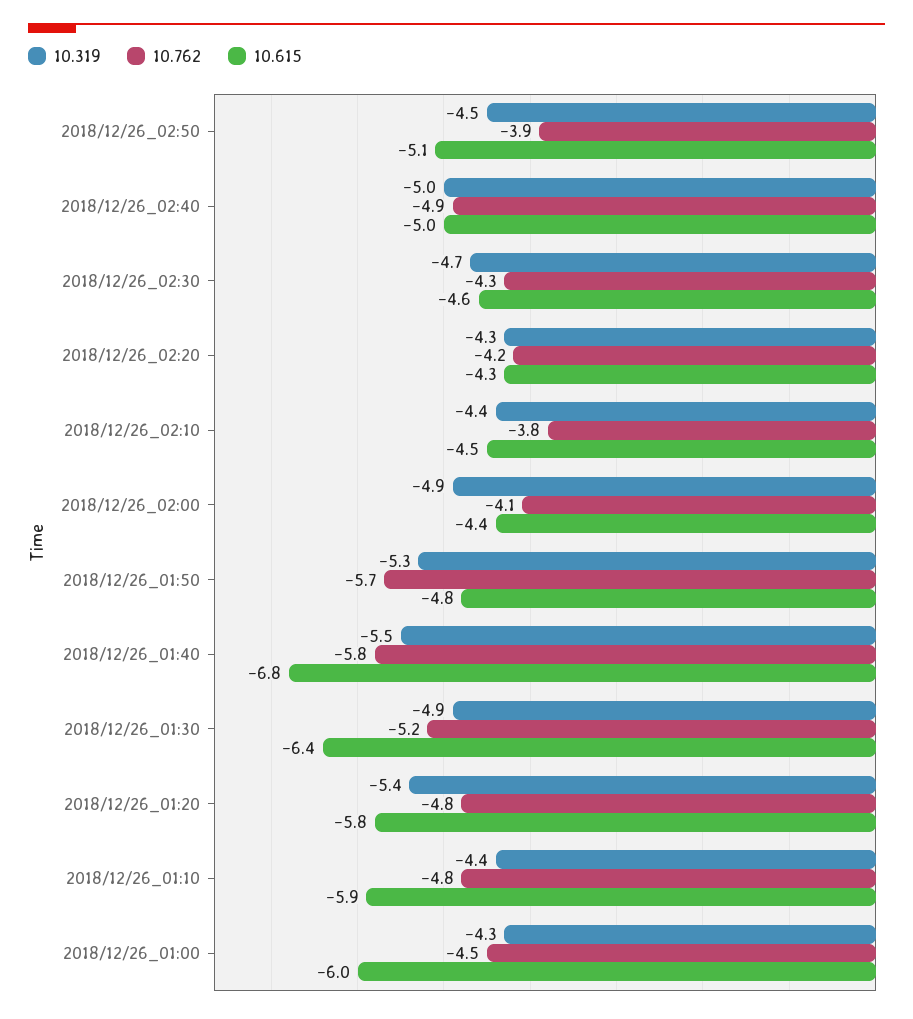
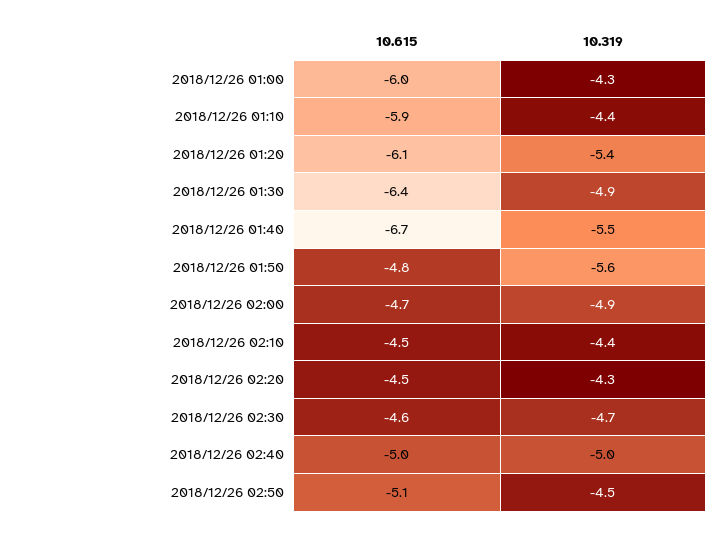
10.762, 2018/12/26_02:50: -3.9 -> none
10.762, 2018/12/26_02:40: -4.9 -> none
10.762, 2018/12/26_02:30: -4.3 -> none
10.762, 2018/12/26_02:20: -4.2 -> none
10.615, 2018/12/26_02:20: -4.3 -> -4.5
10.762, 2018/12/26_02:10: -3.8 -> none
10.762, 2018/12/26_02:00: -4.1 -> none
10.615, 2018/12/26_02:00: -4.4 -> -4.7
10.319, 2018/12/26_01:50: -5.3 -> -5.6
10.762, 2018/12/26_01:50: -5.7 -> none
10.762, 2018/12/26_01:40: -5.8 -> none
10.615, 2018/12/26_01:40: -6.8 -> -6.7
10.762, 2018/12/26_01:30: -5.2 -> none
10.762, 2018/12/26_01:20: -4.8 -> none
10.615, 2018/12/26_01:20: -5.8 -> -6.1
10.762, 2018/12/26_01:10: -4.8 -> none
10.762, 2018/12/26_01:00: -4.5 -> none

